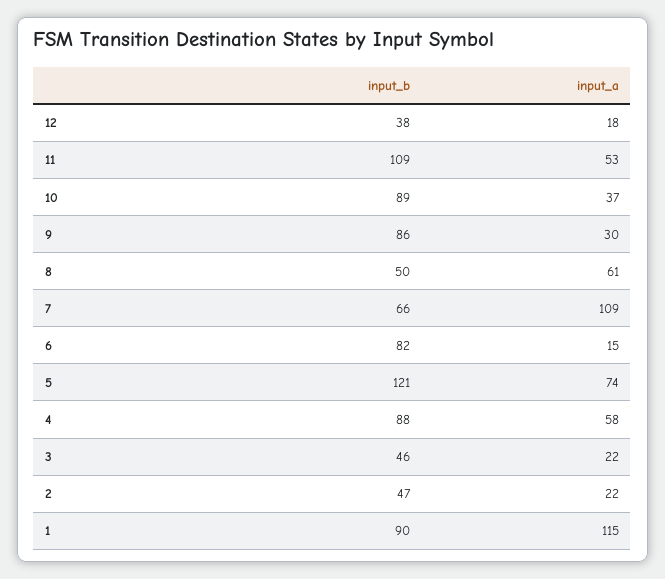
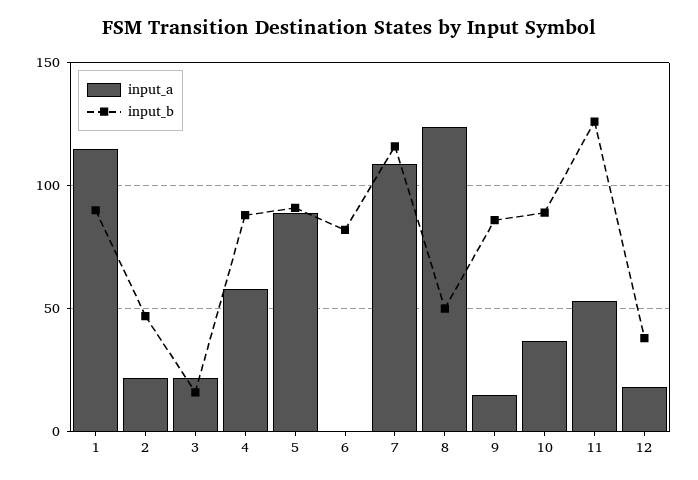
input_b, 11: 109 -> 125
input_a, 9: 30 -> 15
input_a, 8: 61 -> 125
input_b, 7: 66 -> 115
input_a, 6: 15 -> 0
input_b, 5: 121 -> 90
input_a, 5: 74 -> 90
input_b, 3: 46 -> 15

